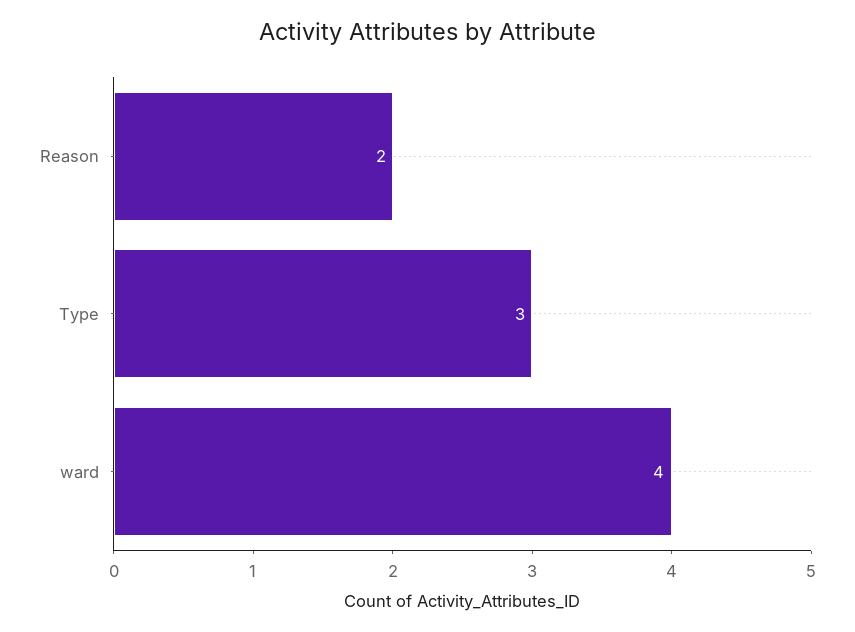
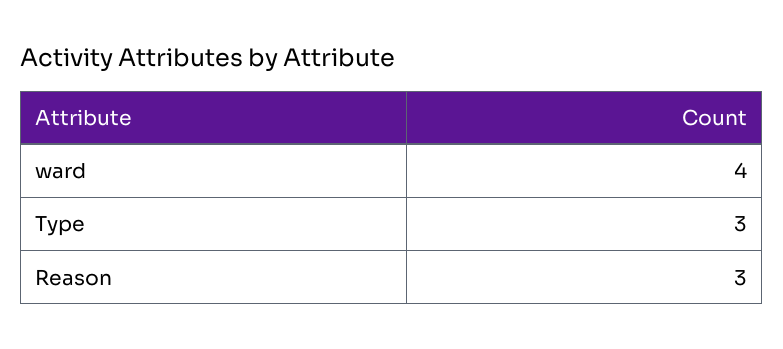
Reason: 2 -> 3

